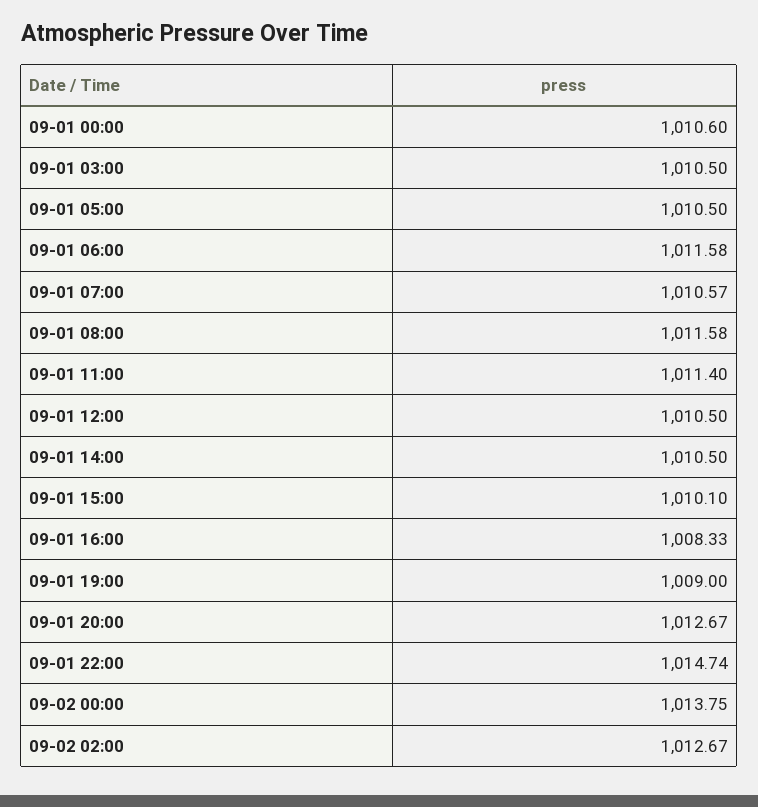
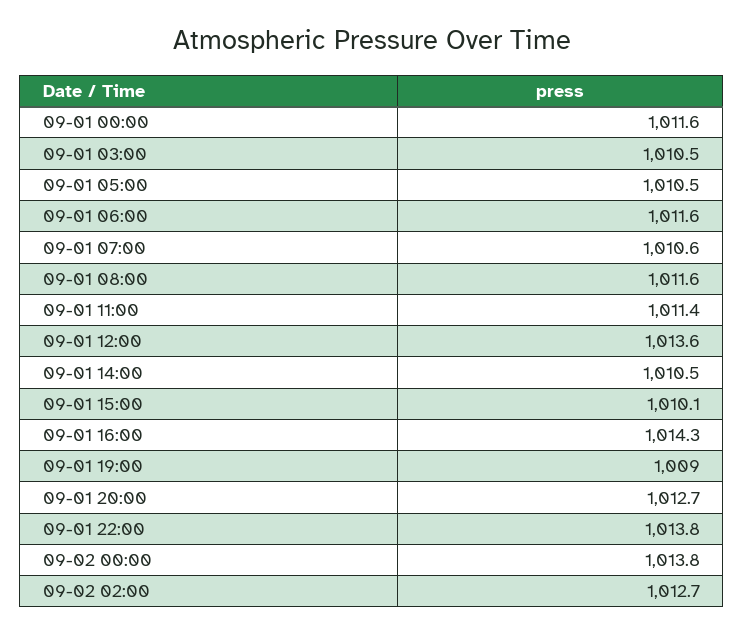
09-01 00:00: 1010.6 -> 1011.6
09-01 12:00: 1010.5 -> 1013.6
09-01 16:00: 1008.33 -> 1014.3
09-01 22:00: 1014.74 -> 1013.8

